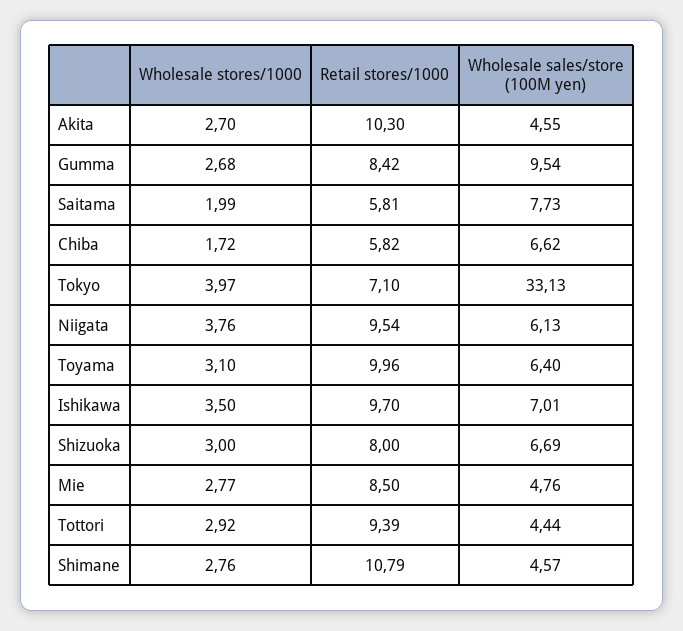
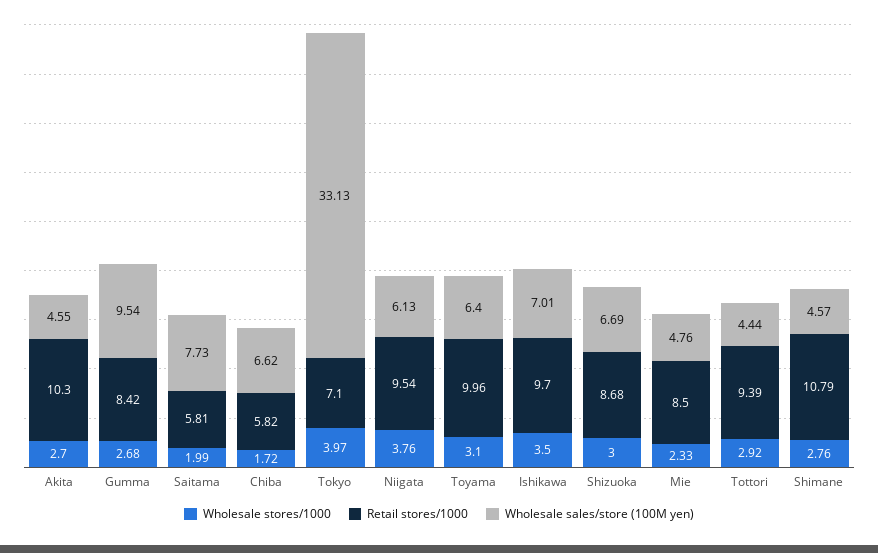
Retail stores/1000, Shizuoka: 8 -> 8.68
Wholesale stores/1000, Mie: 2.77 -> 2.33

